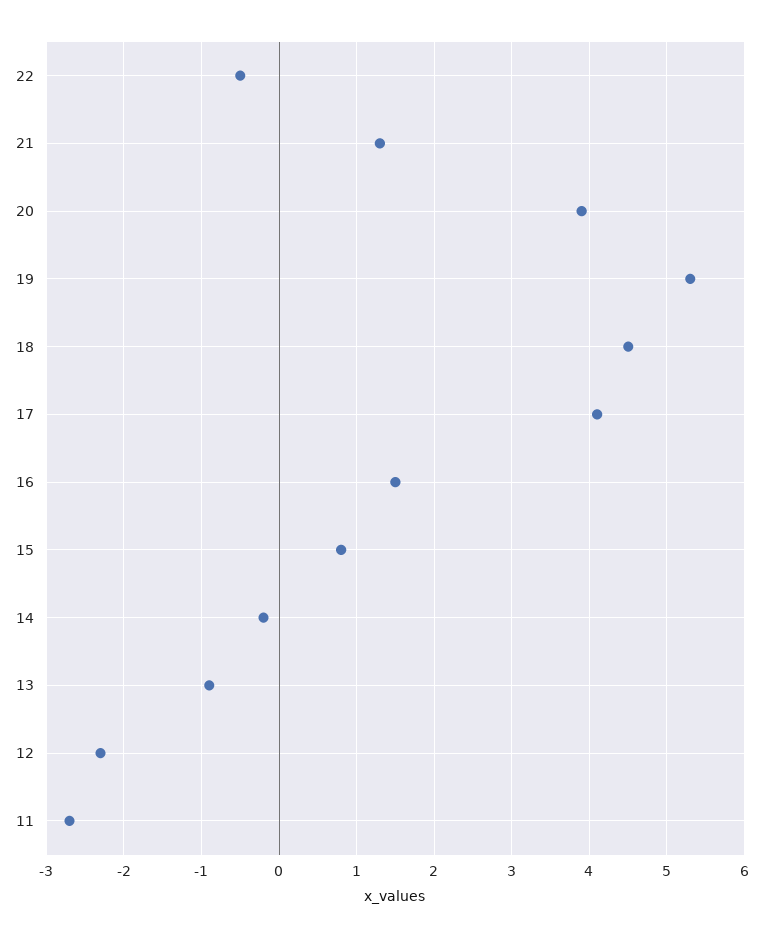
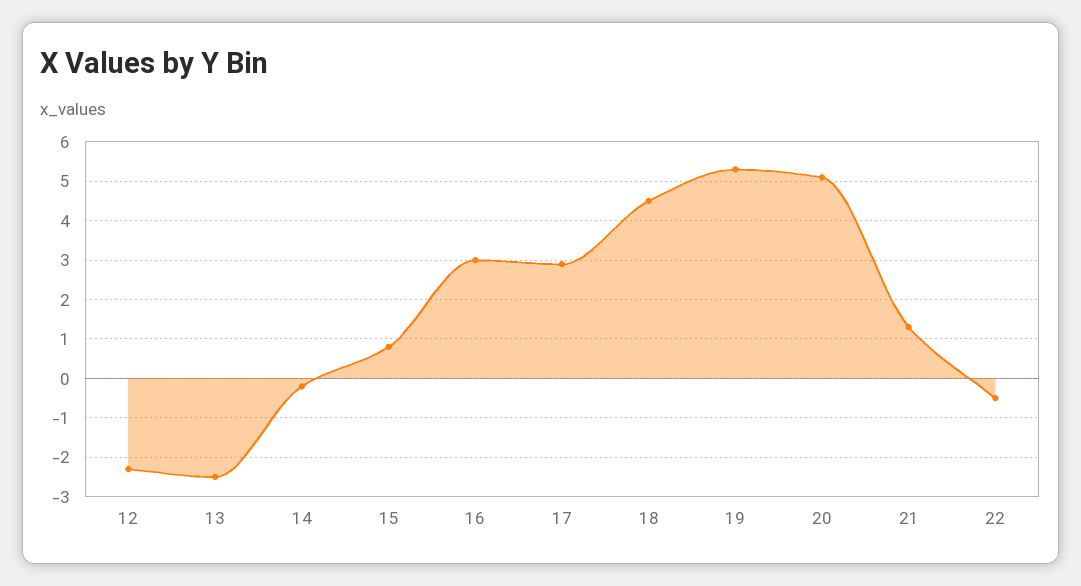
20: 3.9 -> 5
17: 4.1 -> 3
16: 1.5 -> 3
13: -0.9 -> -2.5
11: -2.7 -> none

